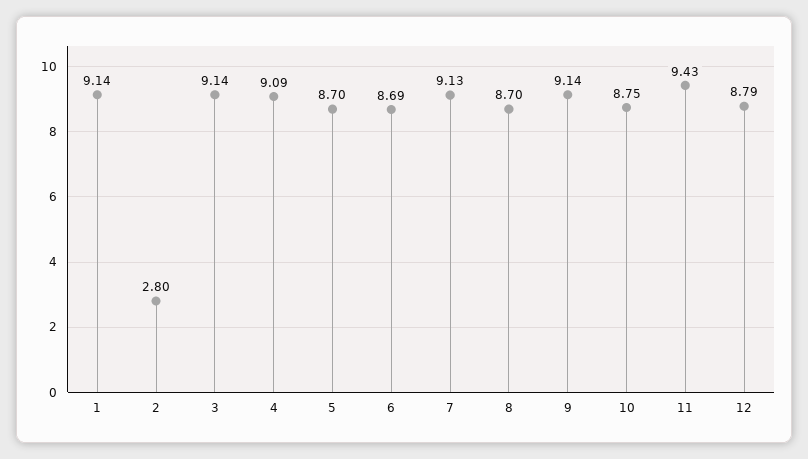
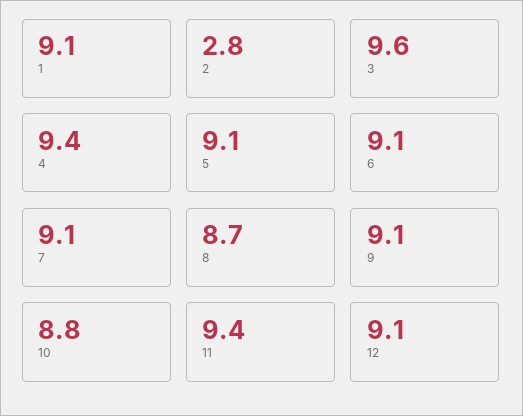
3: 9.14 -> 9.6
4: 9.09 -> 9.4
5: 8.7 -> 9.1
6: 8.69 -> 9.1
12: 8.79 -> 9.1

